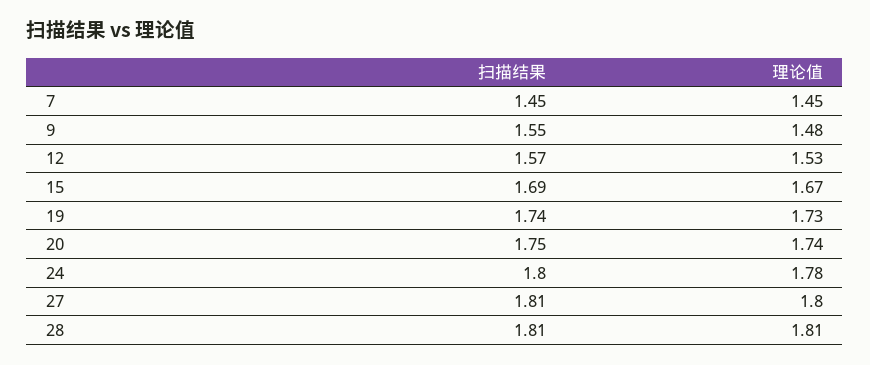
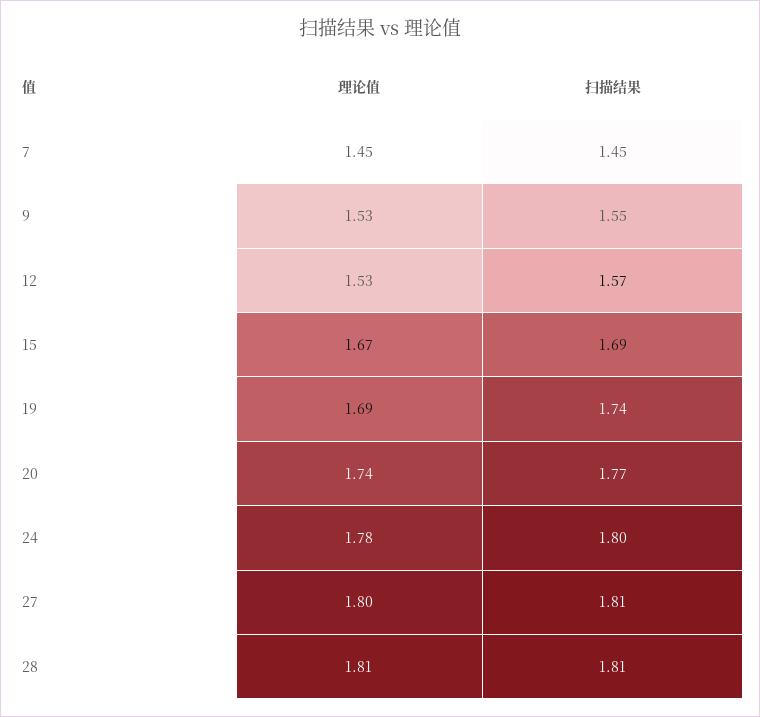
理论值, 9: 1.48 -> 1.53
理论值, 19: 1.73 -> 1.69
扫描结果, 20: 1.75 -> 1.77

